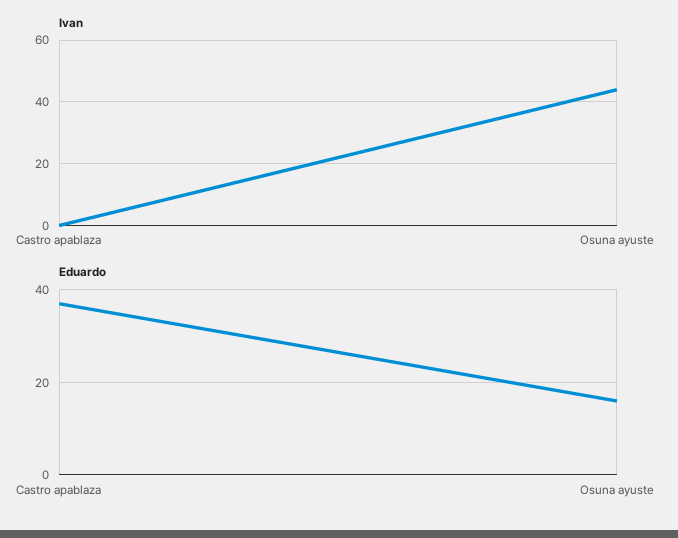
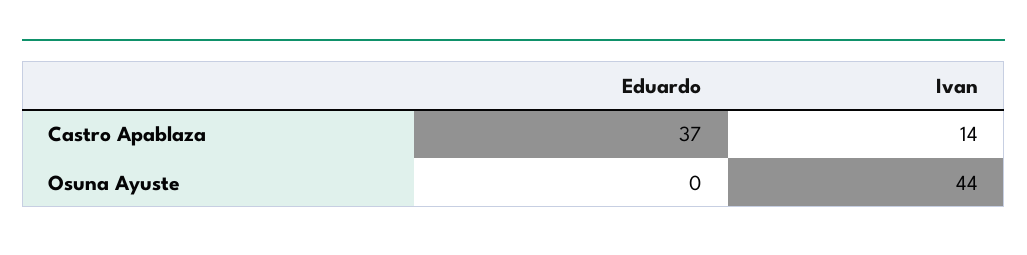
Ivan, Castro apablaza: 0 -> 14
Eduardo, Osuna ayuste: 15 -> 0

